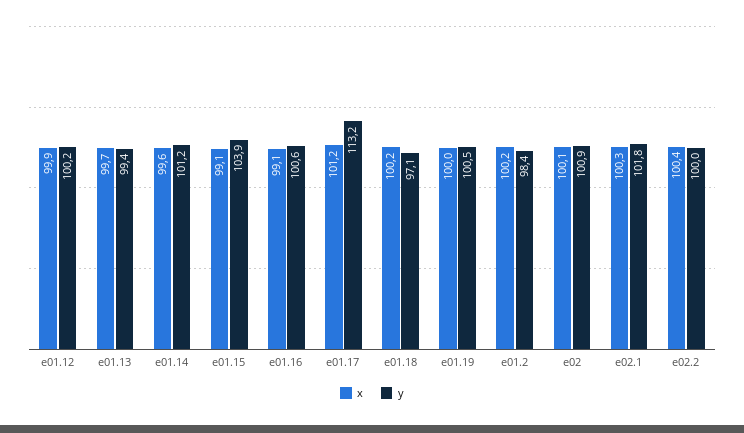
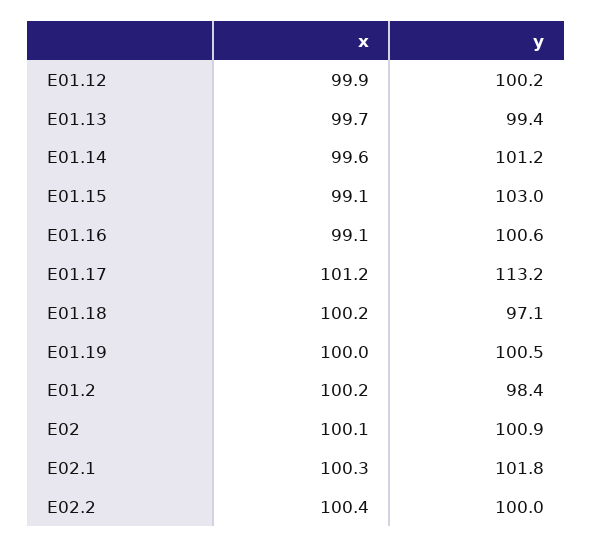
y, e01.15: 103.9 -> 103

